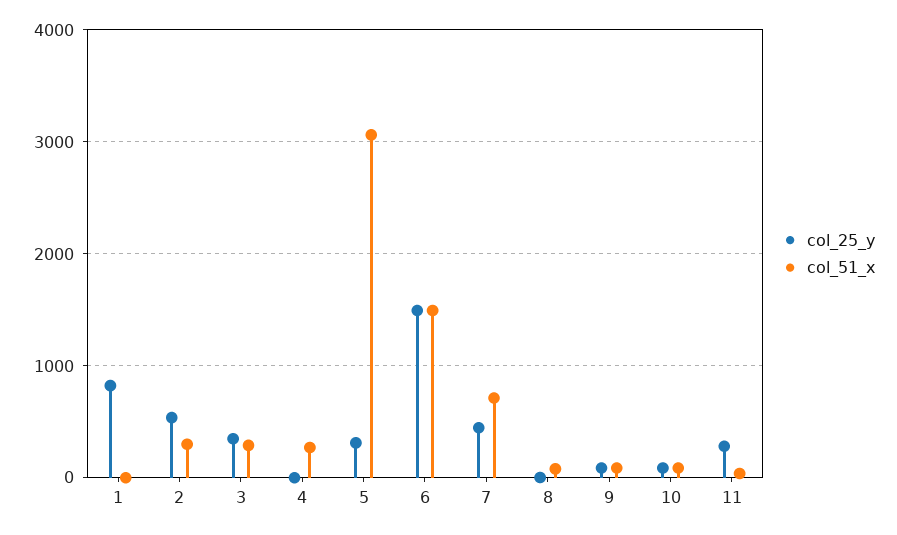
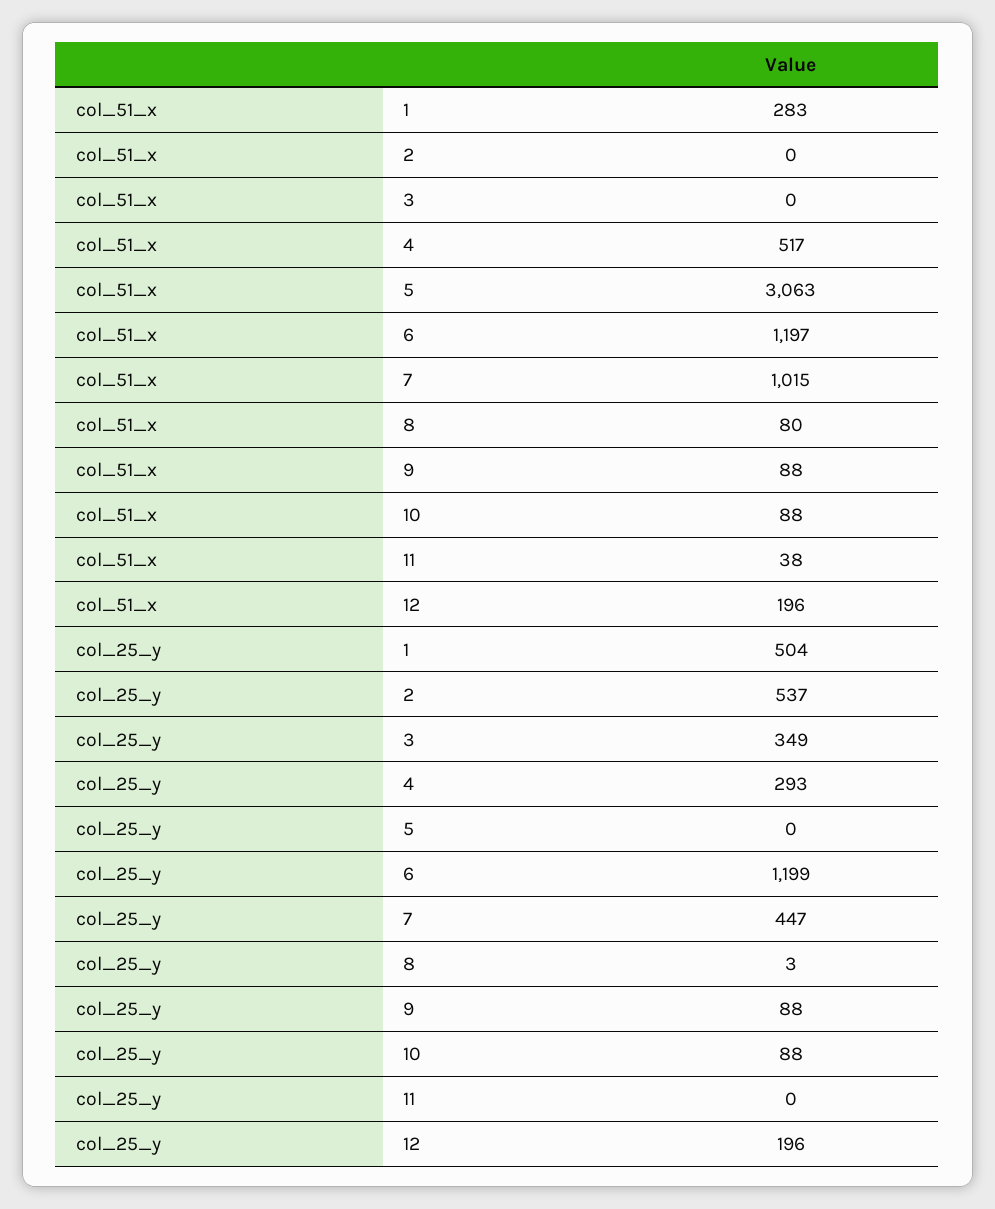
col_25_y, 1: 800 -> 504
col_51_x, 1: 0 -> 283
col_51_x, 2: 300 -> 0
col_51_x, 3: 300 -> 0
col_25_y, 4: 0 -> 293
col_51_x, 4: 300 -> 517
col_25_y, 5: 300 -> 0
col_25_y, 6: 1500 -> 1199
col_51_x, 6: 1500 -> 1197
col_51_x, 7: 700 -> 1015
col_25_y, 11: 300 -> 0
col_51_x, 12: none -> 196
col_25_y, 12: none -> 196

